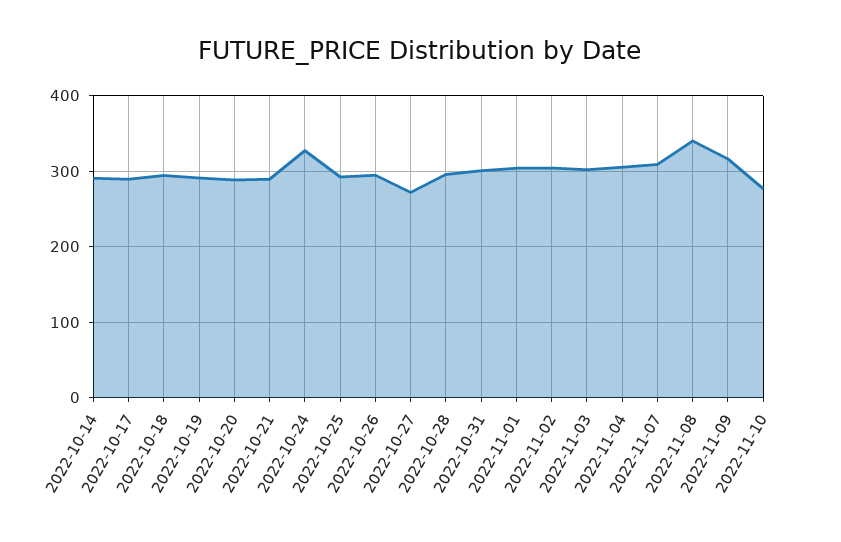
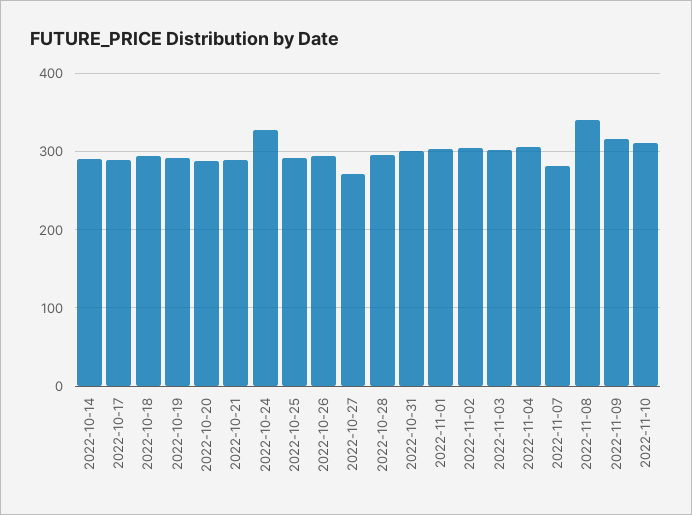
2022-11-07: 310 -> 280
2022-11-10: 280 -> 310

